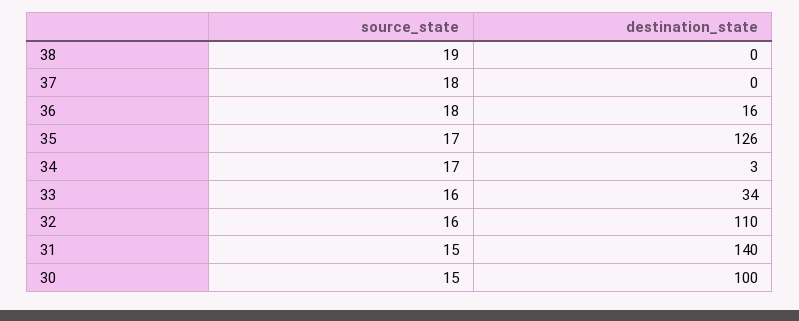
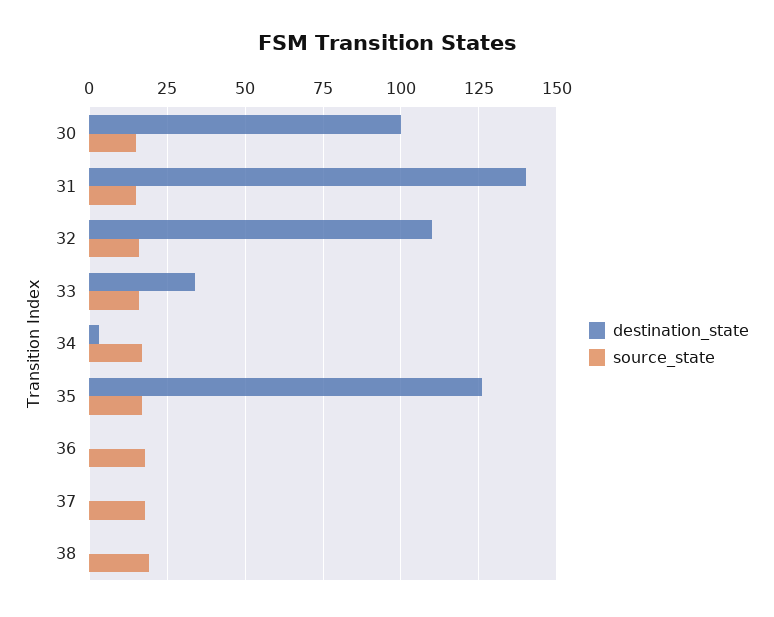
destination_state, 36: 16 -> 0

